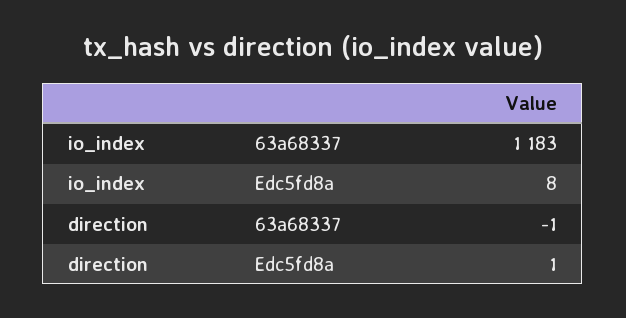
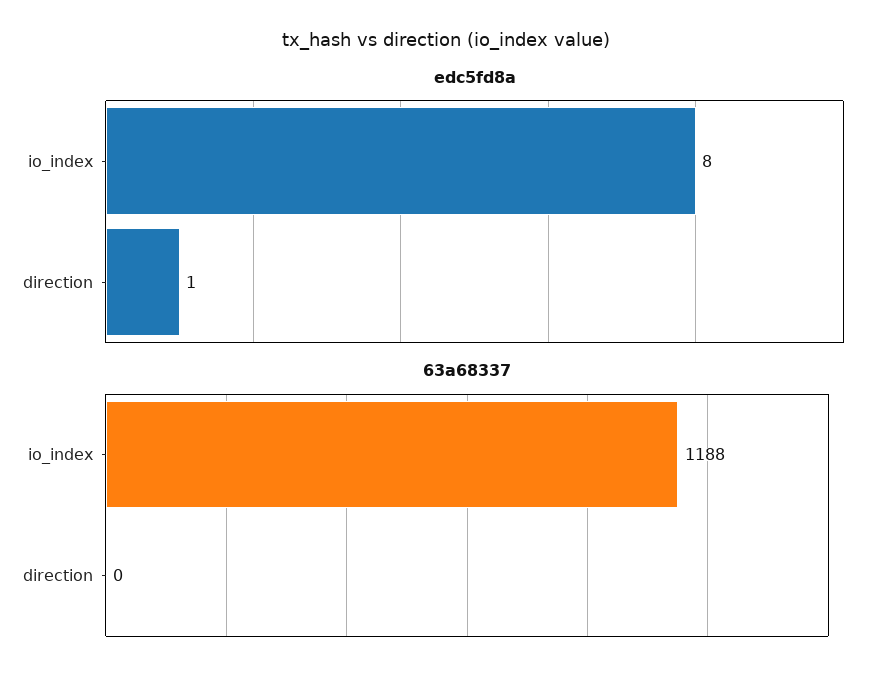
63a68337, io_index: 1183 -> 1188
63a68337, direction: -1 -> 0

